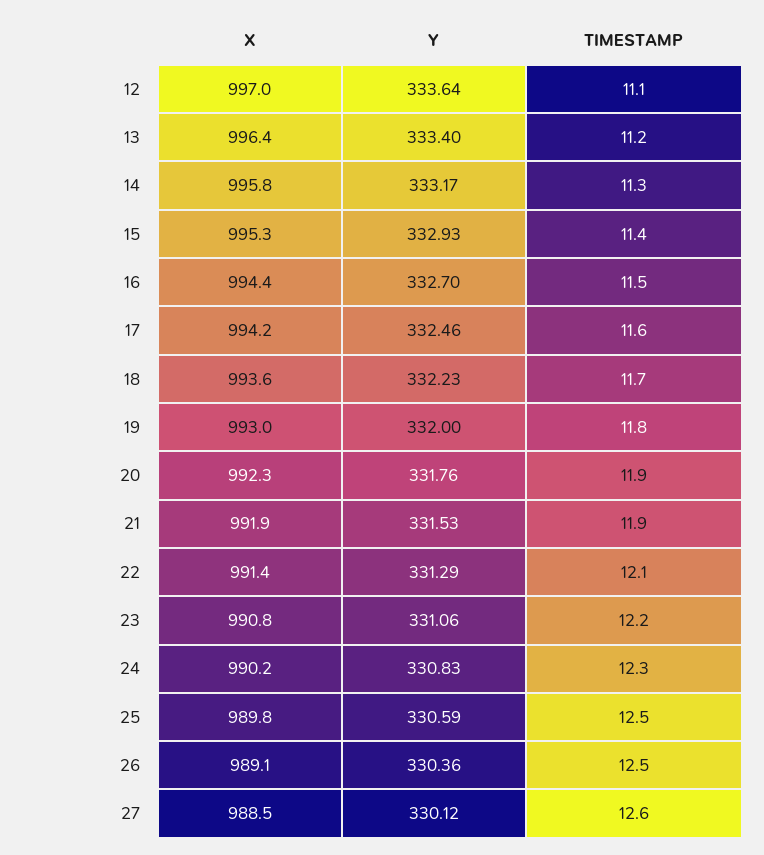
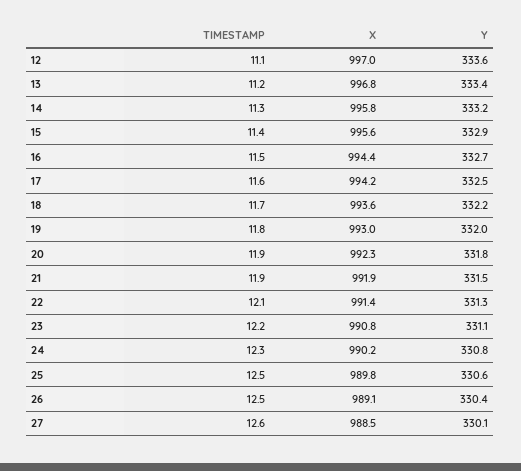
X, 13: 996.4 -> 996.8
X, 15: 995.3 -> 995.6

